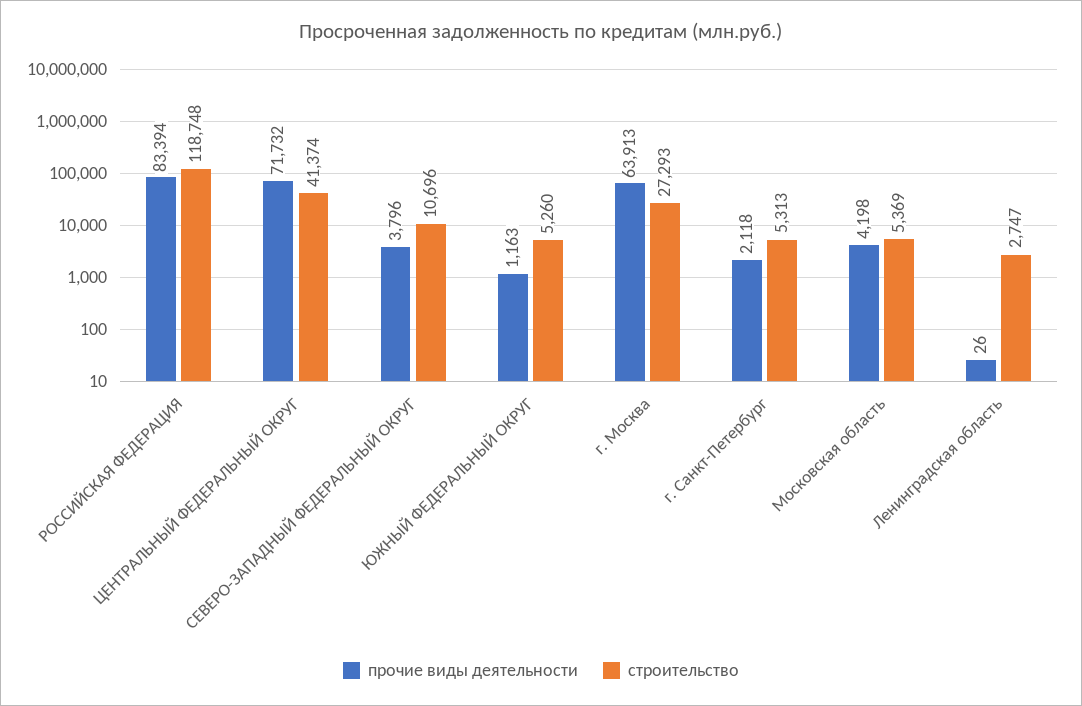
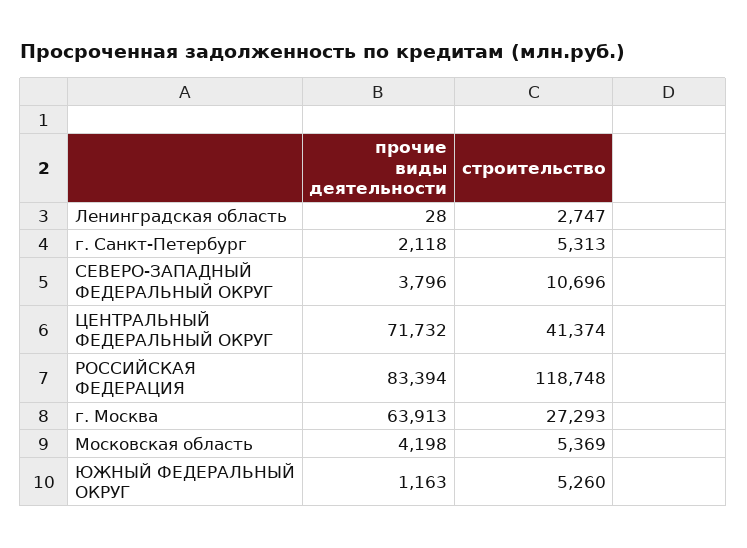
прочие виды деятельности, Ленинградская область: 26 -> 28

